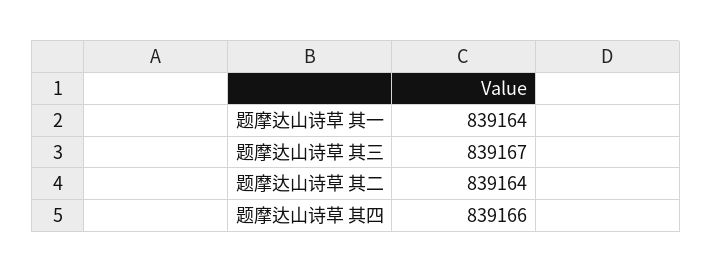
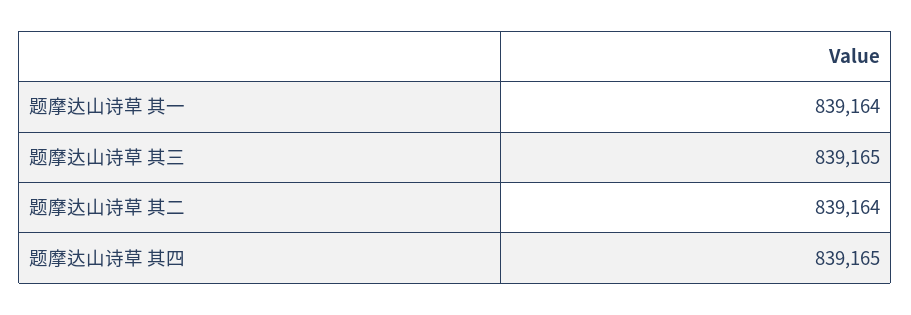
题摩达山诗草 其三: 839167 -> 839165
题摩达山诗草 其四: 839166 -> 839165

